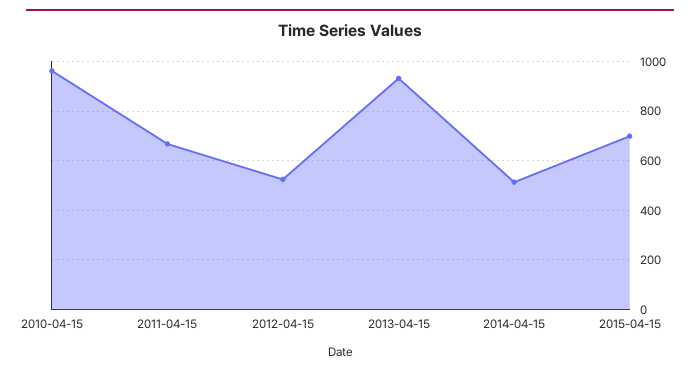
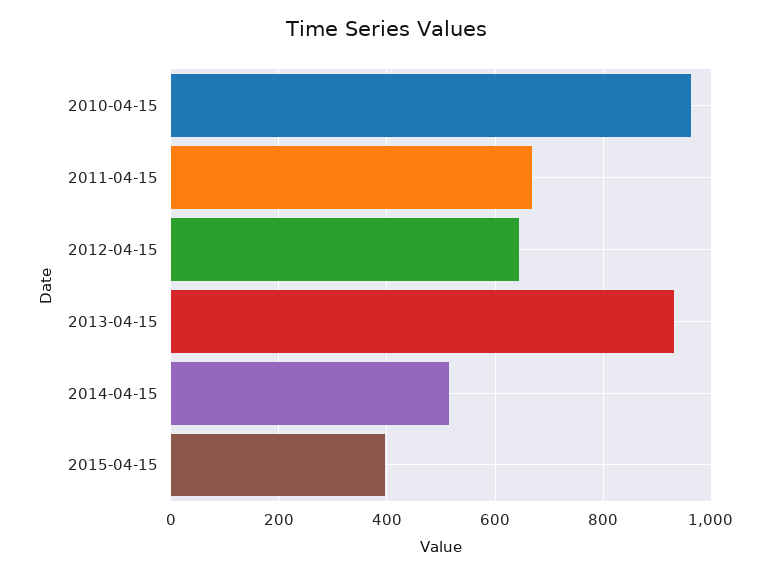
2012-04-15: 525 -> 640
2015-04-15: 700 -> 400

